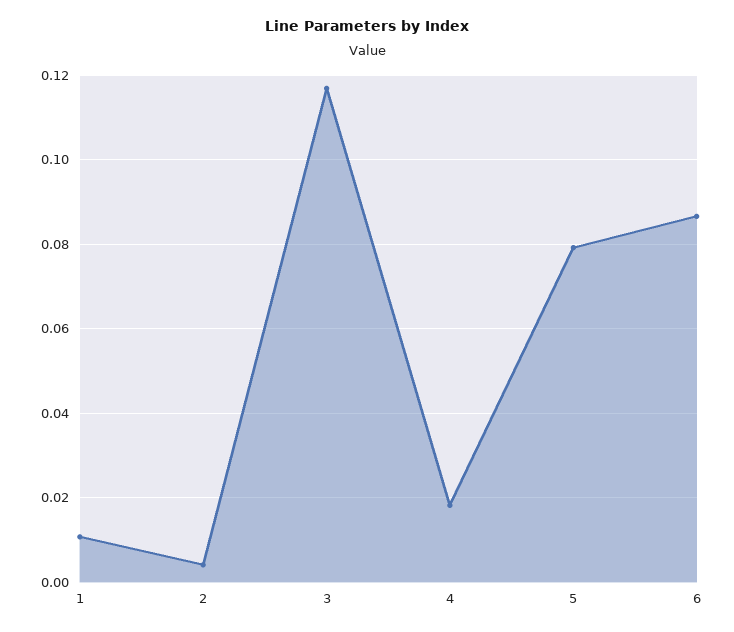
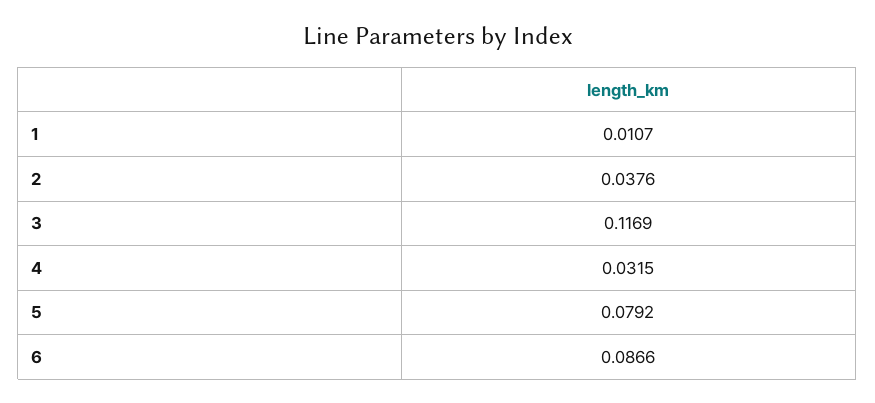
2: 0.004 -> 0.0376
4: 0.018 -> 0.0315

